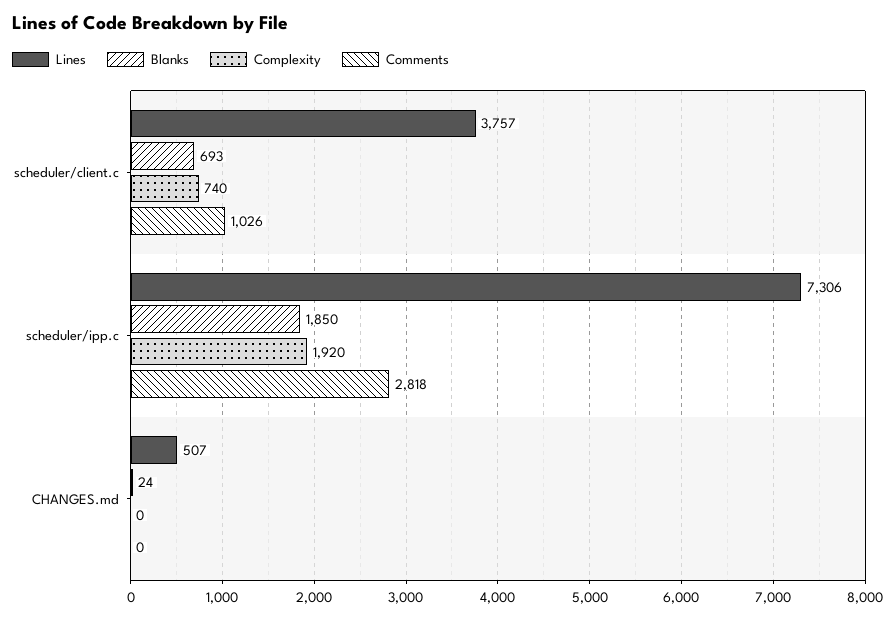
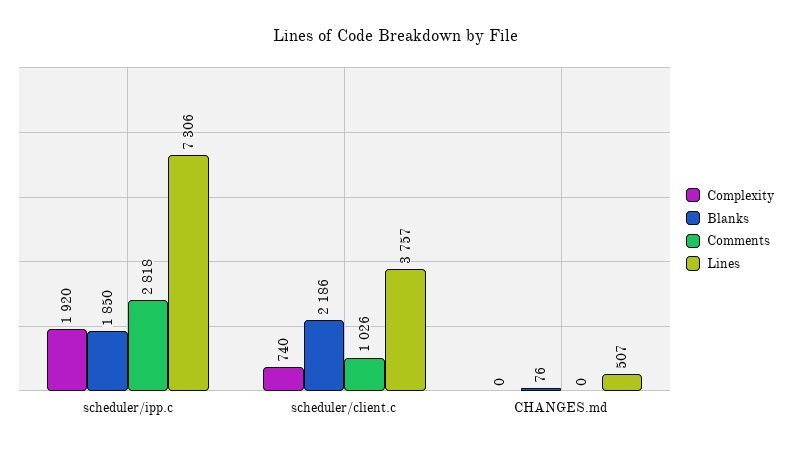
Blanks, scheduler/client.c: 693 -> 2186
Blanks, CHANGES.md: 24 -> 76

